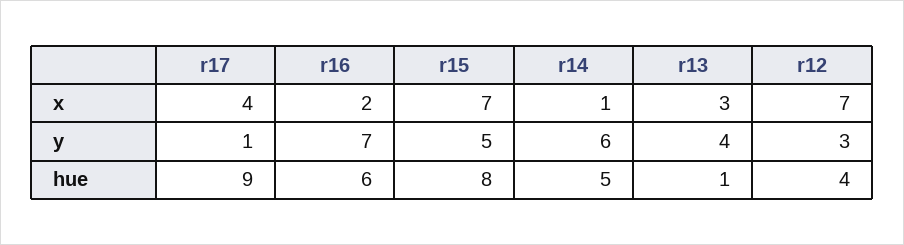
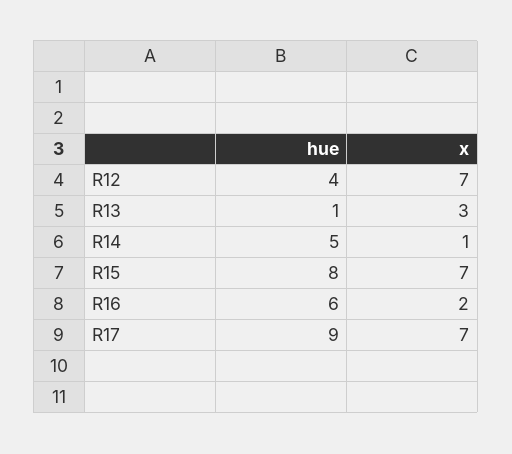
r17, x: 4 -> 7
r17, y: 1 -> none
r16, y: 7 -> none
r15, y: 5 -> none
r14, y: 6 -> none
r13, y: 4 -> none
r12, y: 3 -> none

